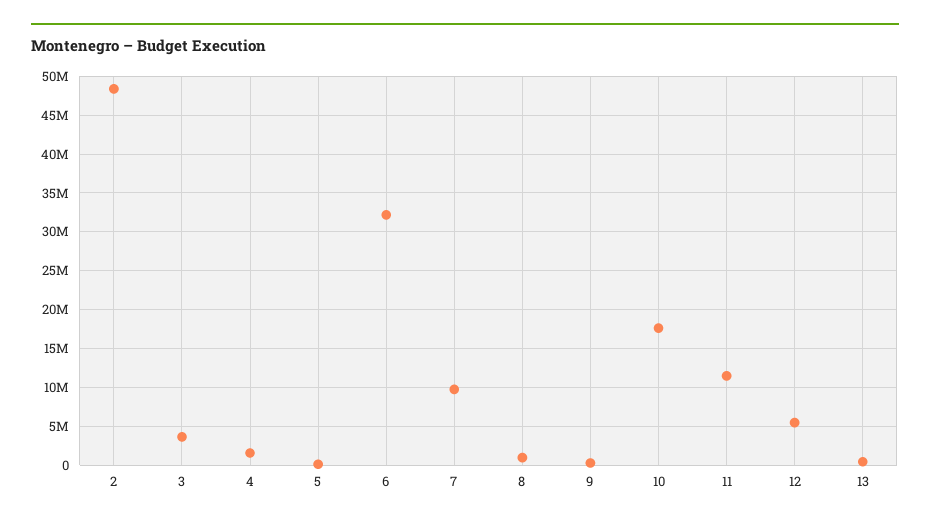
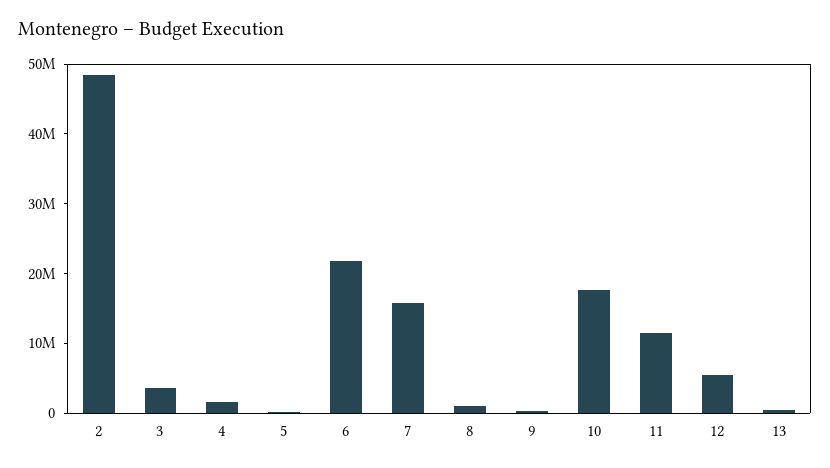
6: 32000000 -> 22000000
7: 10000000 -> 16000000

